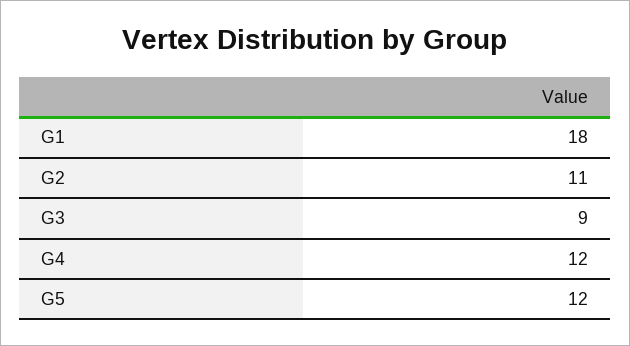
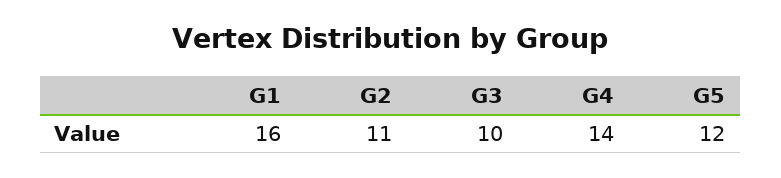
G1: 18 -> 16
G3: 9 -> 10
G4: 12 -> 14

